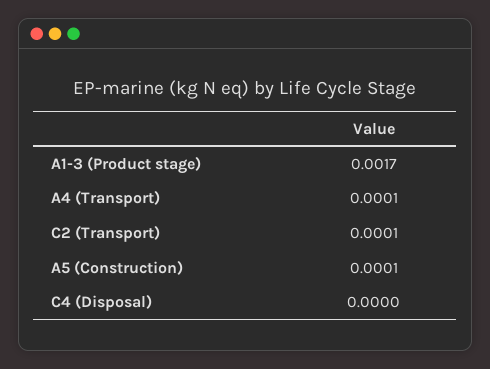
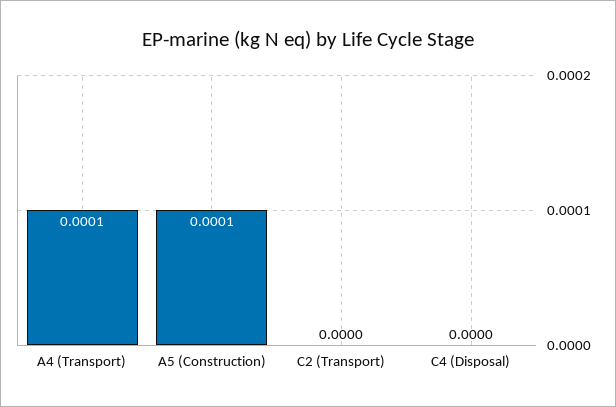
A1-3 (Product stage): 0.0017 -> none
C2 (Transport): 0.0001 -> 0

